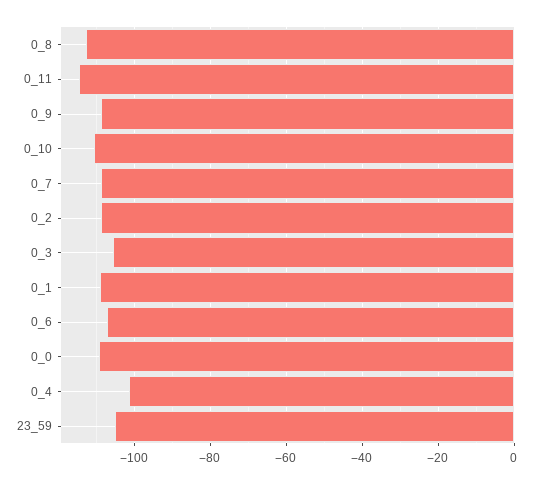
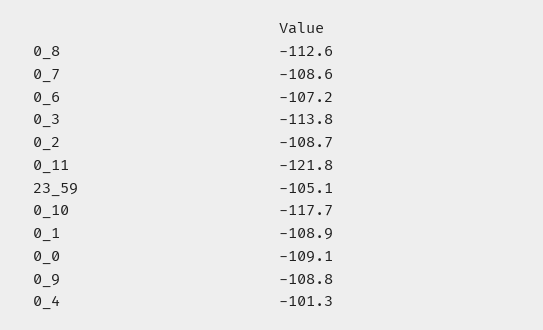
0_11: -114 -> -121.8
0_10: -110 -> -117.7
0_3: -106 -> -113.8

